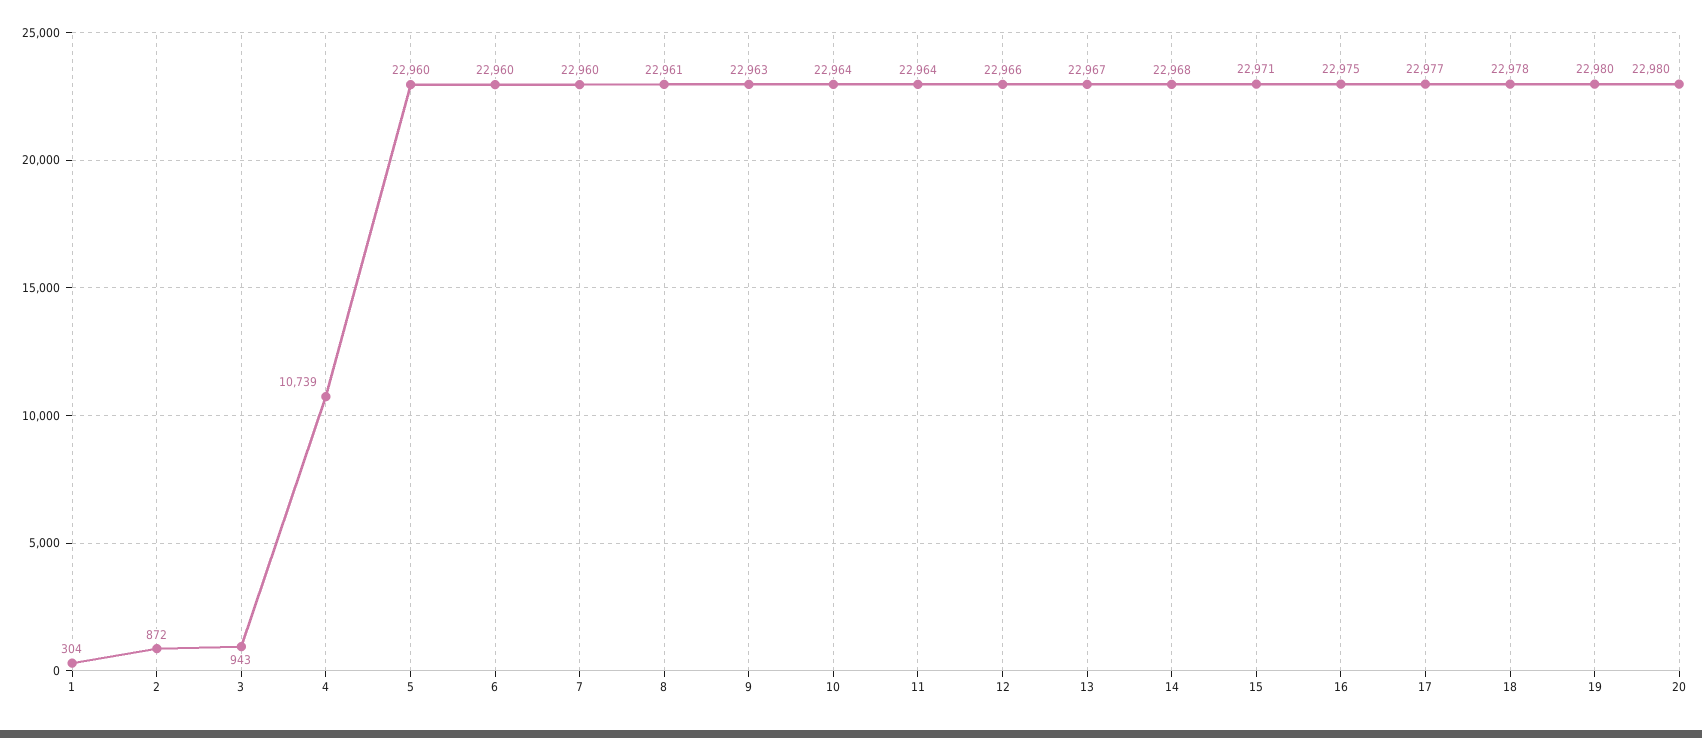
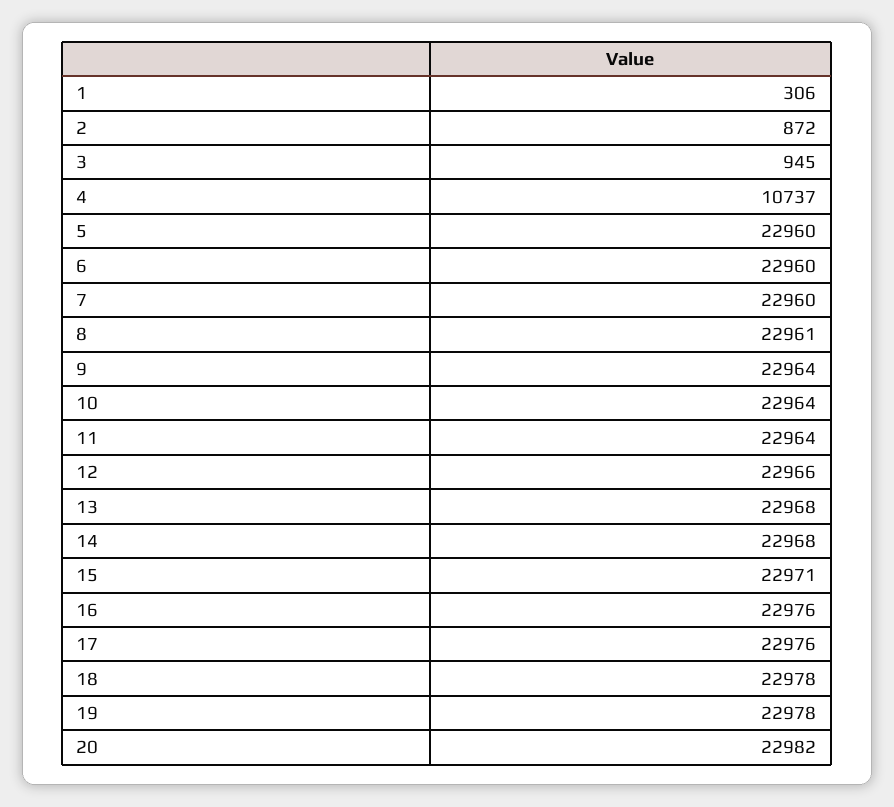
1: 304 -> 306
3: 943 -> 945
4: 10739 -> 10737
9: 22963 -> 22964
13: 22967 -> 22968
16: 22975 -> 22976
17: 22977 -> 22976
19: 22980 -> 22978
20: 22980 -> 22982

